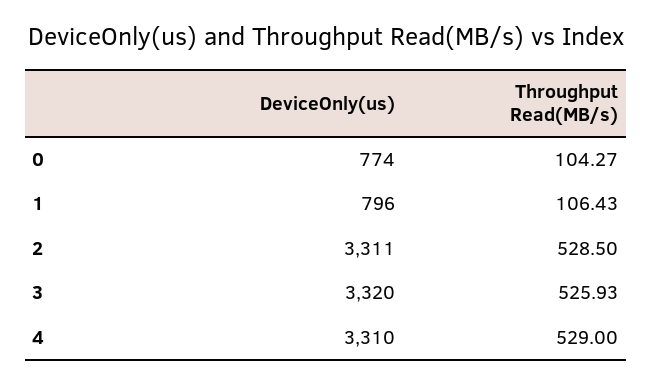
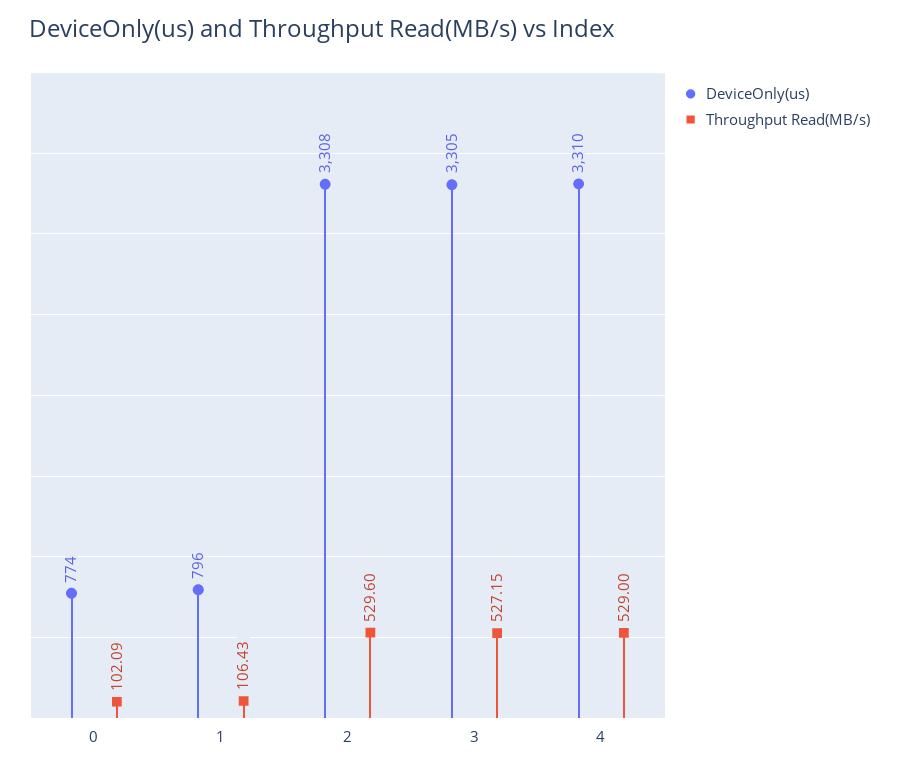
Throughput Read(MB/s), 0: 104.27 -> 102.09
DeviceOnly(us), 2: 3311 -> 3308
Throughput Read(MB/s), 2: 528.5 -> 529.6
DeviceOnly(us), 3: 3320 -> 3305
Throughput Read(MB/s), 3: 525.93 -> 527.15

